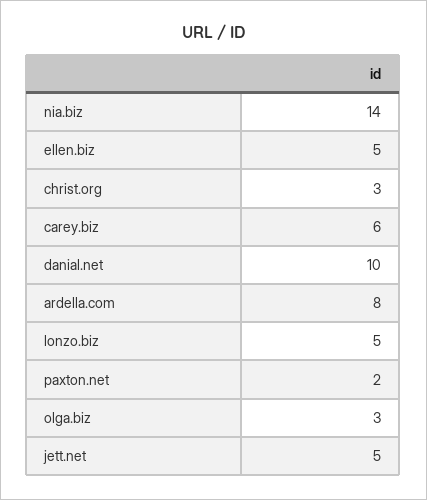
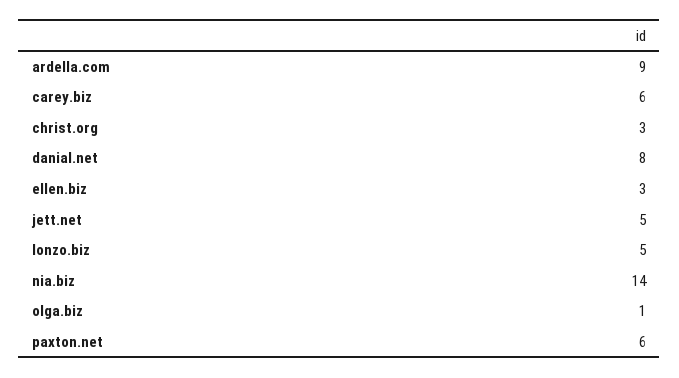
ellen.biz: 5 -> 3
danial.net: 10 -> 8
ardella.com: 8 -> 9
paxton.net: 2 -> 6
olga.biz: 3 -> 1

